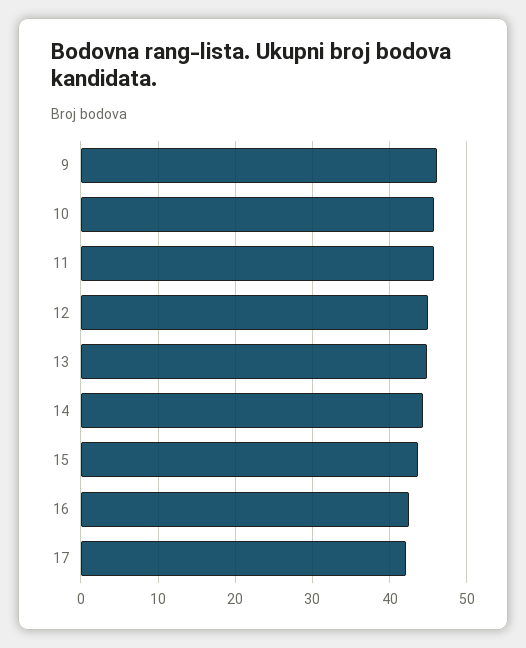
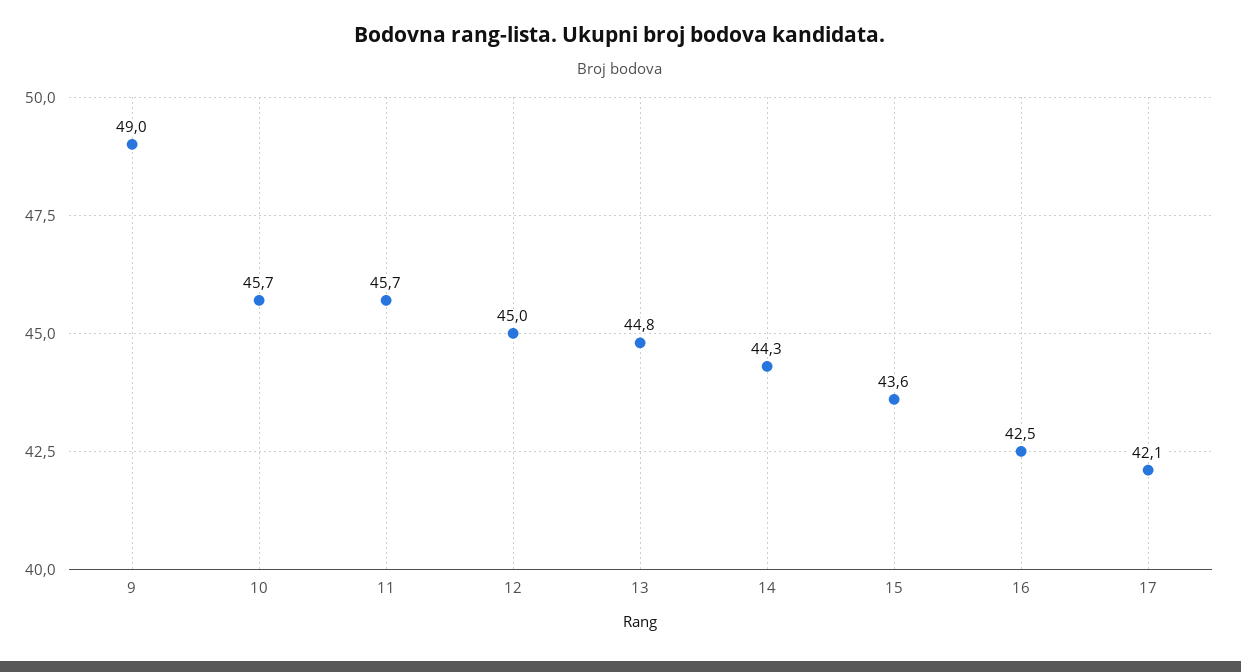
9: 46 -> 49

